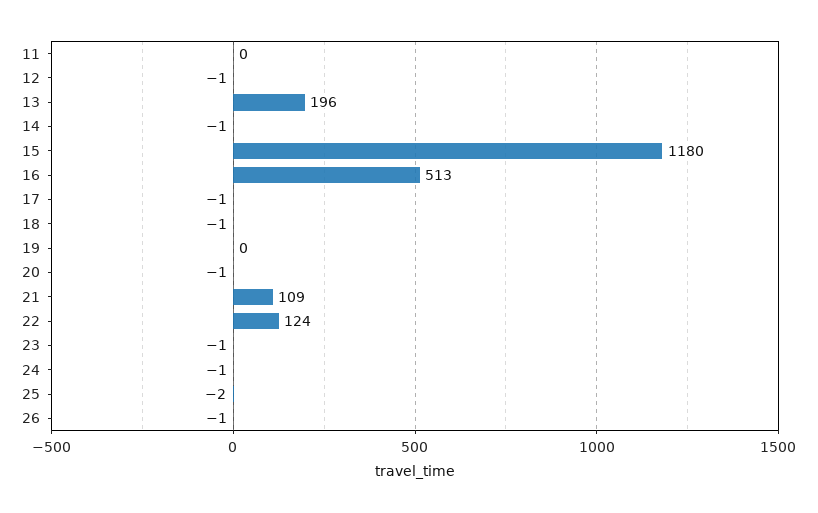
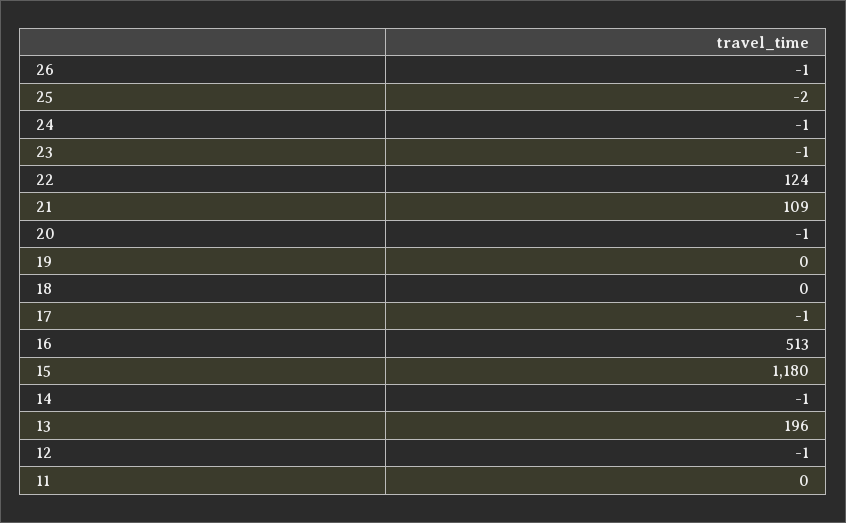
18: -1 -> 0

